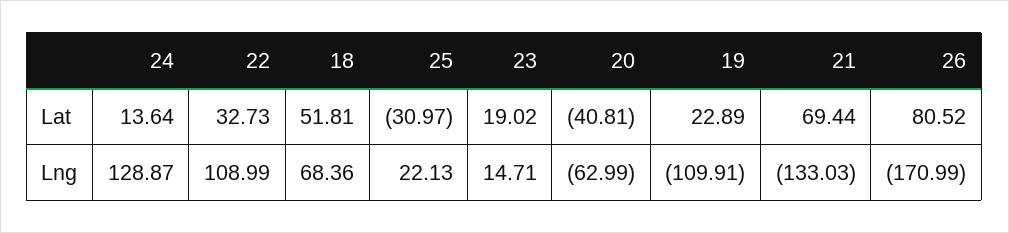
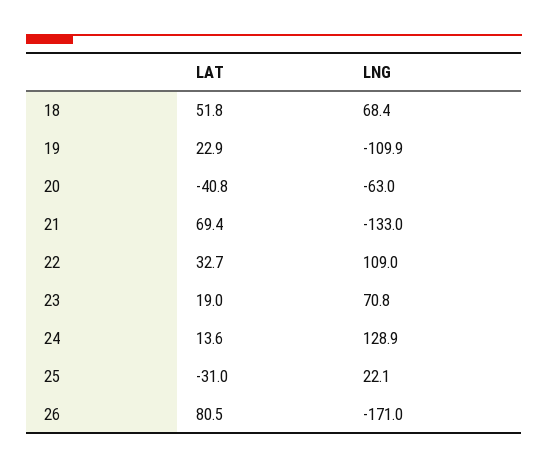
23, Lng: 14.71 -> 70.8

